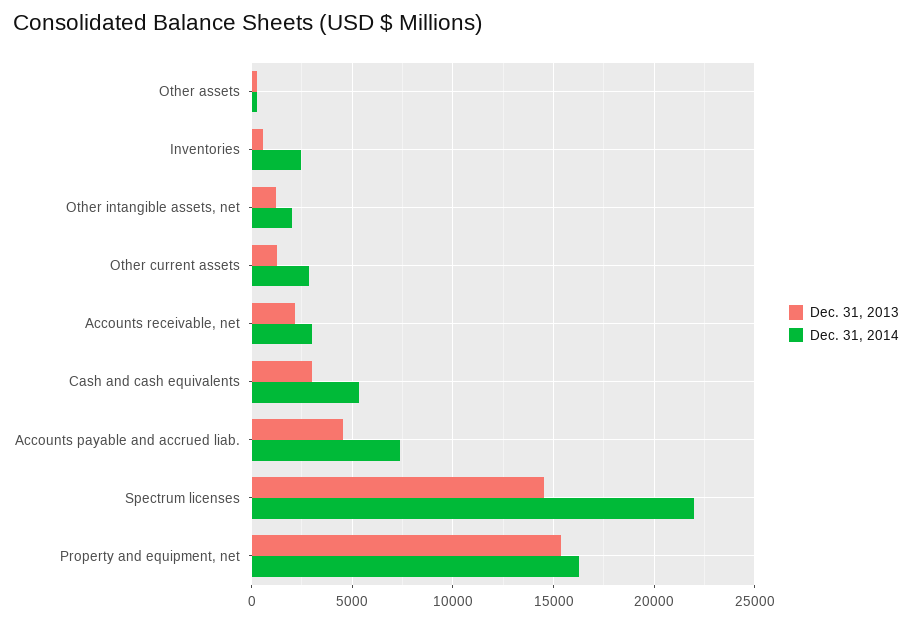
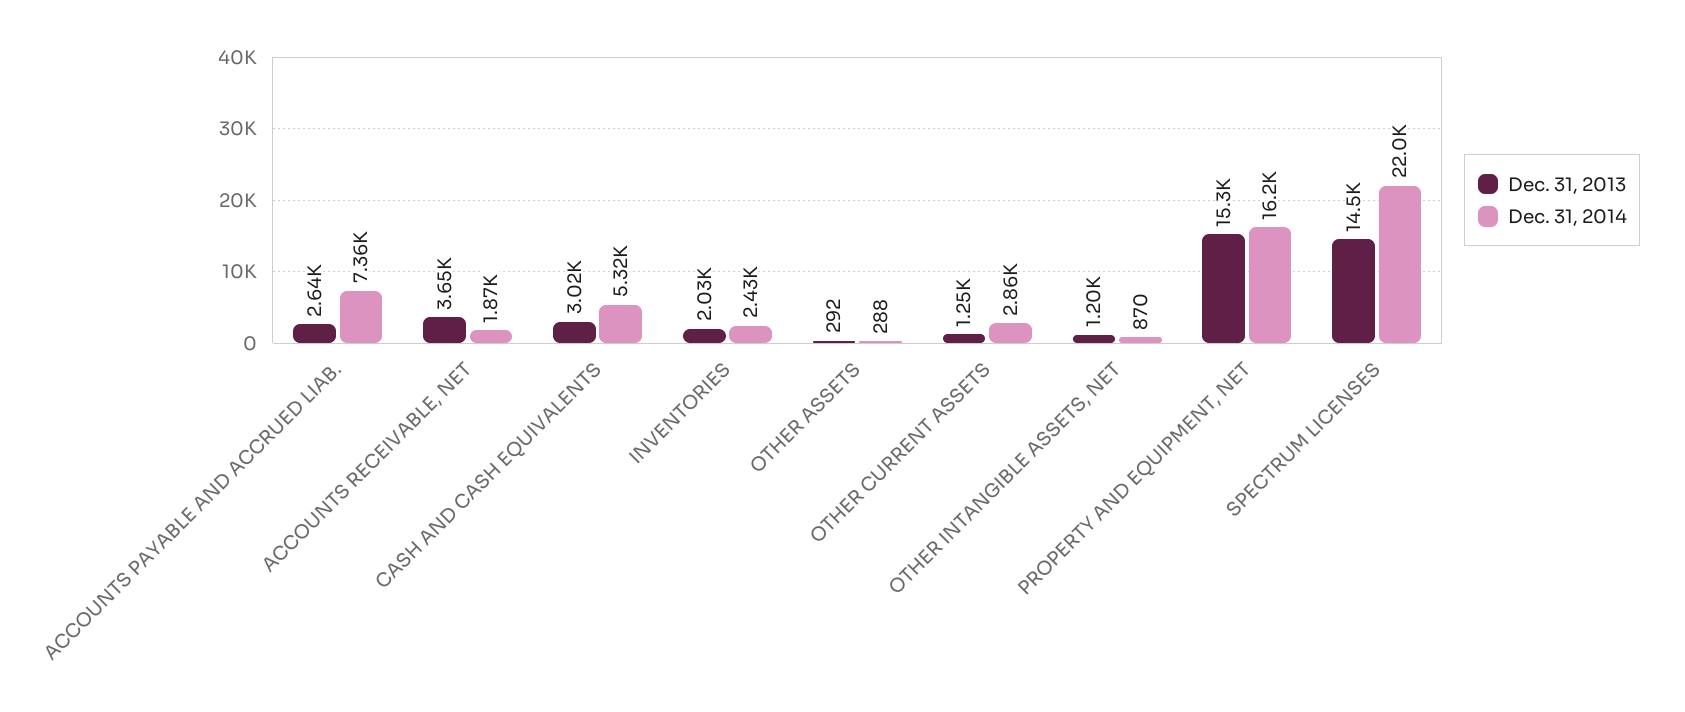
Dec. 31, 2013, Inventories: 500 -> 2030
Dec. 31, 2014, Other intangible assets, net: 2000 -> 870
Dec. 31, 2013, Accounts receivable, net: 2000 -> 3650
Dec. 31, 2014, Accounts receivable, net: 3000 -> 1870
Dec. 31, 2013, Accounts payable and accrued liab.: 4500 -> 2640

